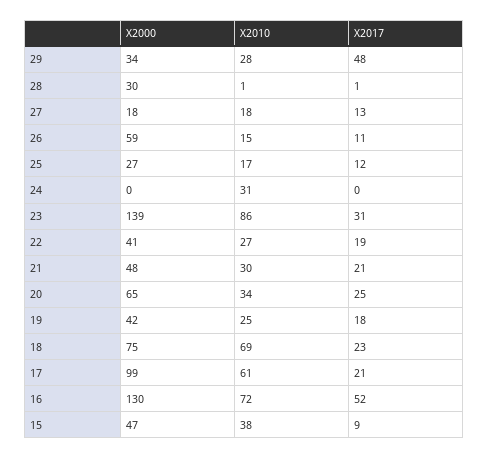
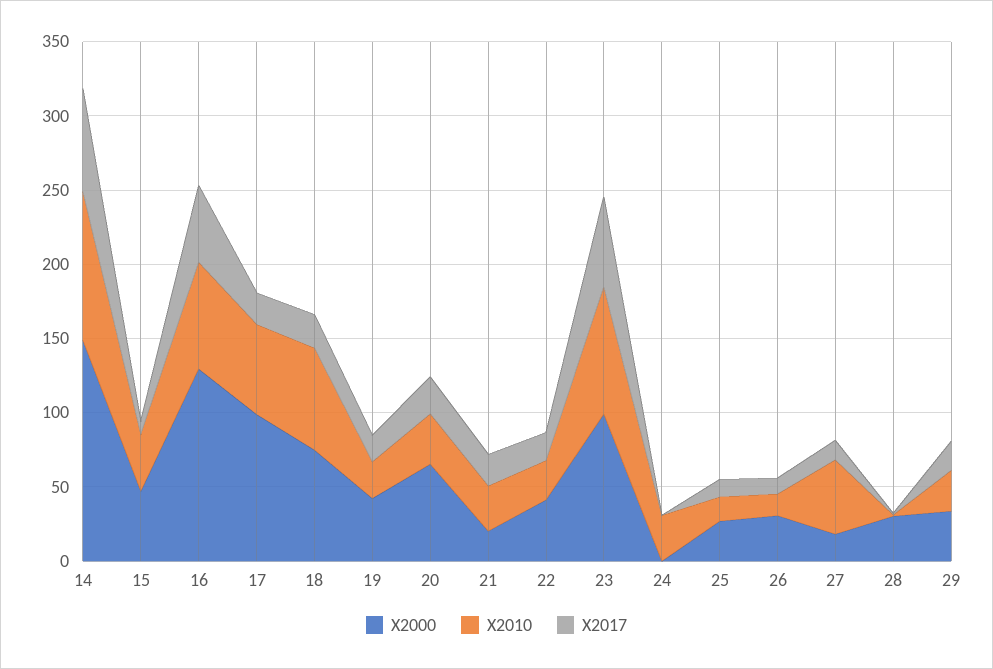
X2017, 29: 48 -> 20
X2010, 27: 18 -> 50
X2000, 26: 59 -> 30
X2000, 23: 139 -> 100
X2017, 23: 31 -> 60
X2000, 21: 48 -> 20
X2000, 14: none -> 150
X2010, 14: none -> 100
X2017, 14: none -> 70

